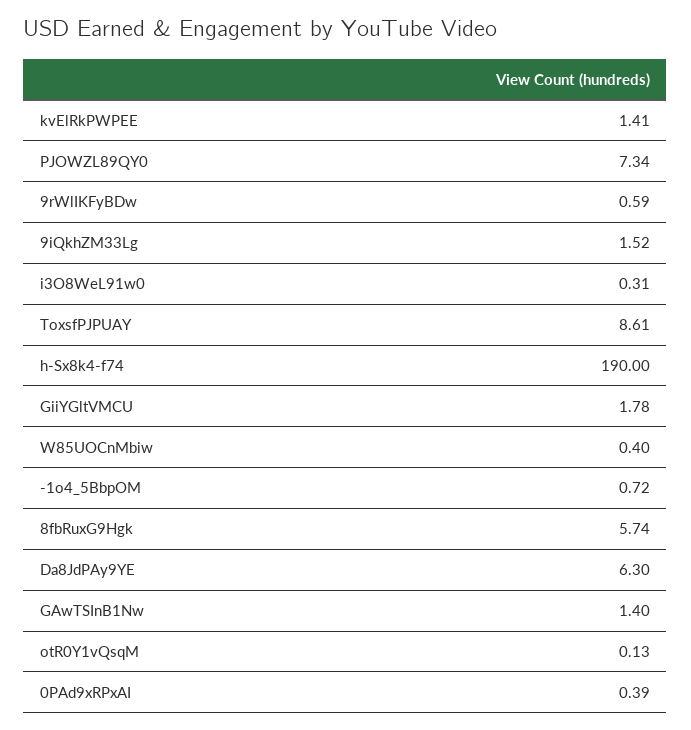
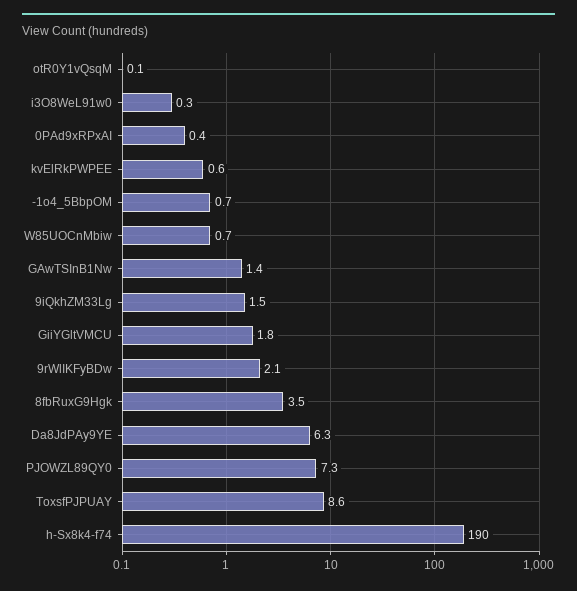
kvElRkPWPEE: 1.41 -> 0.6
9rWlIKFyBDw: 0.59 -> 2.1
W85UOCnMbiw: 0.4 -> 0.7
8fbRuxG9Hgk: 5.74 -> 3.5

